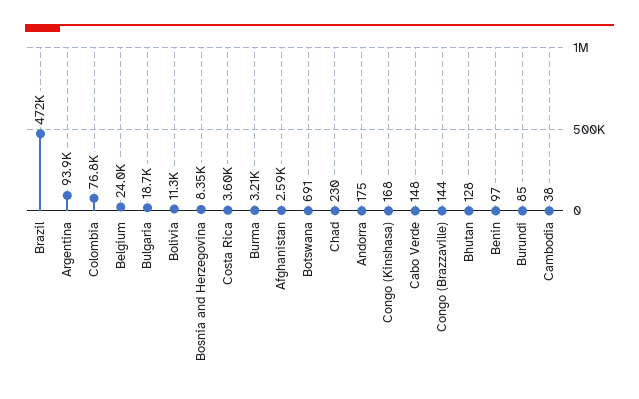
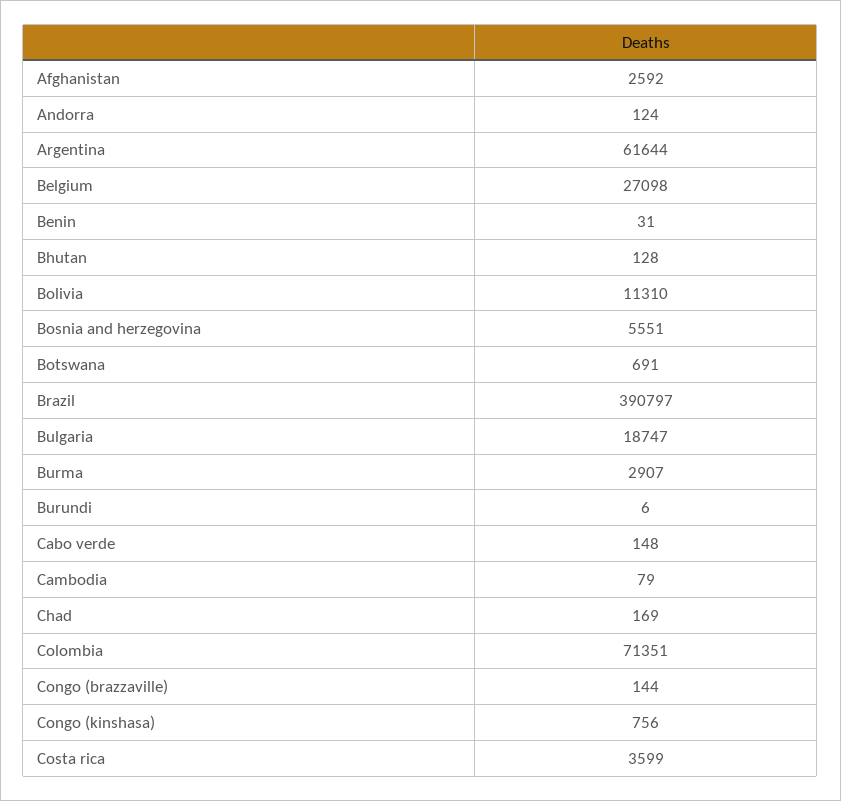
Brazil: 472000 -> 390797
Argentina: 93900 -> 61644
Colombia: 76800 -> 71351
Belgium: 24000 -> 27098
Bosnia and Herzegovina: 8350 -> 5551
Burma: 3210 -> 2907
Chad: 230 -> 169
Andorra: 175 -> 124
Congo (Kinshasa): 168 -> 756
Benin: 97 -> 31
Burundi: 85 -> 6
Cambodia: 38 -> 79

